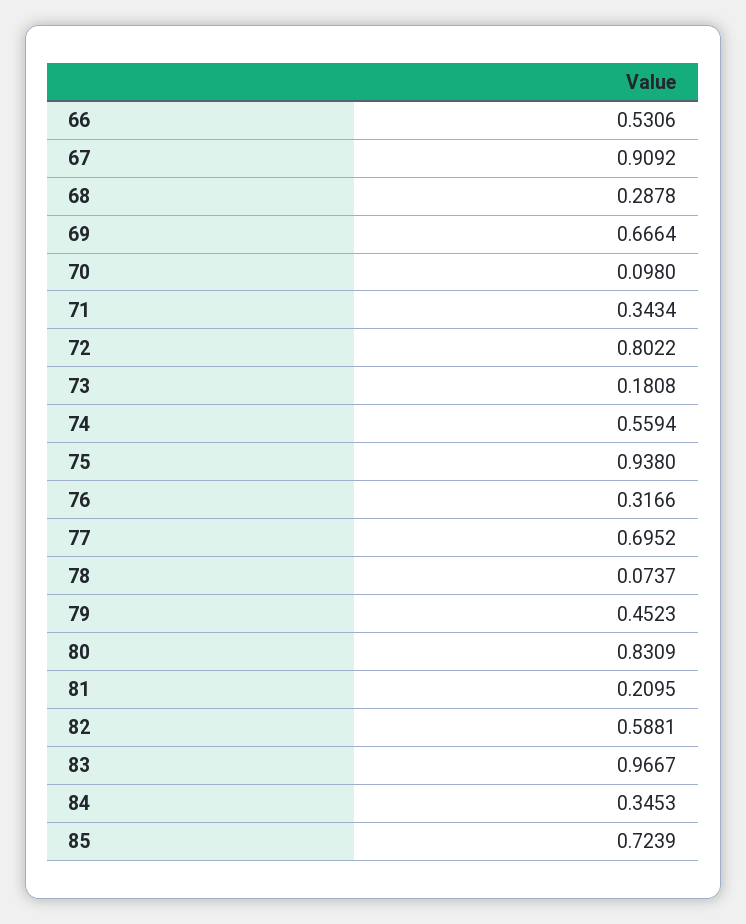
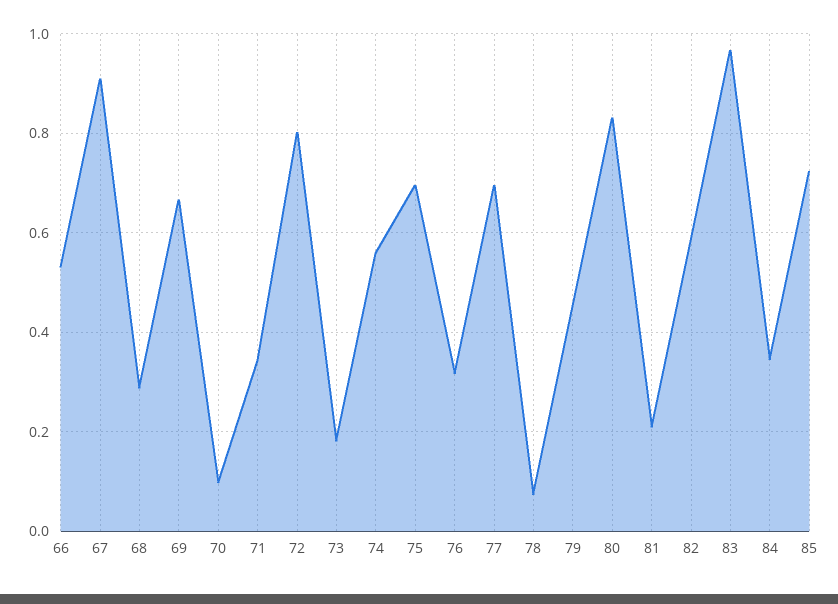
75: 0.938 -> 0.7

